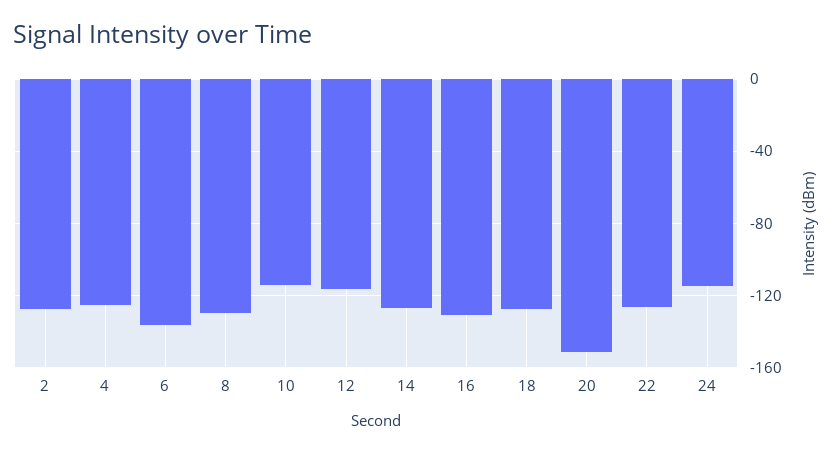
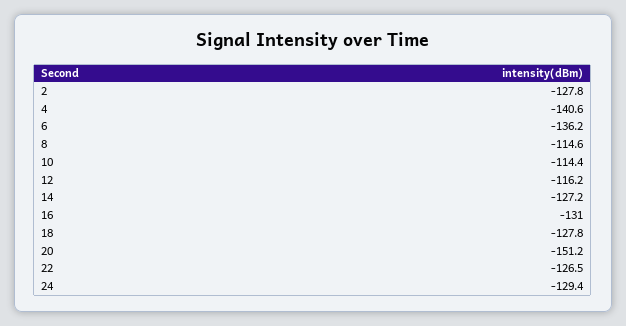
4: -125 -> -140.6
8: -130 -> -114.6
24: -115 -> -129.4

